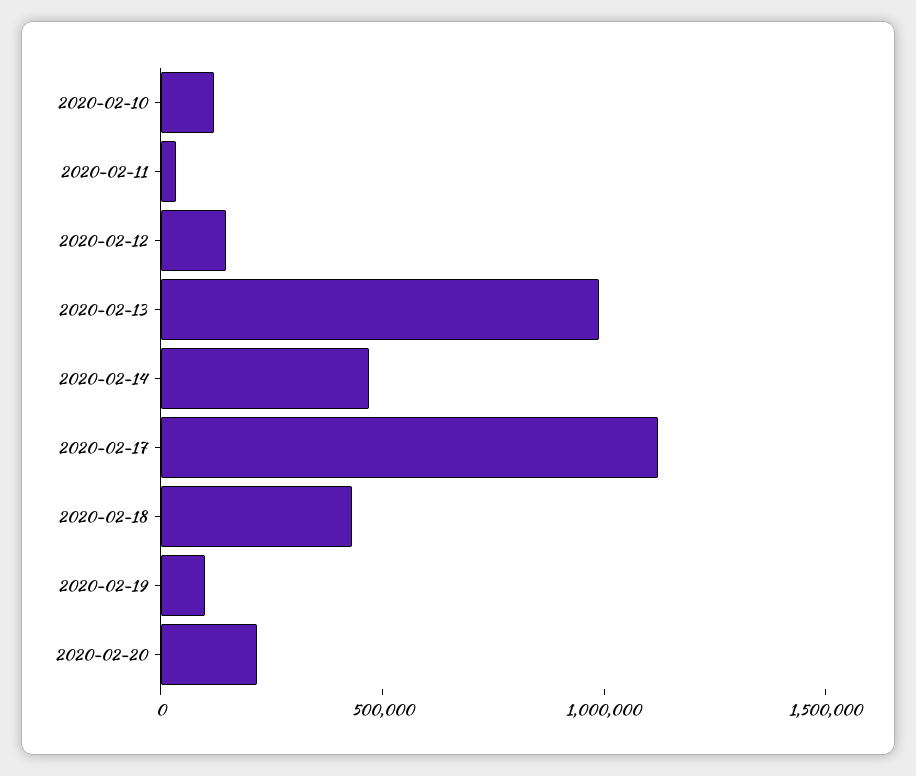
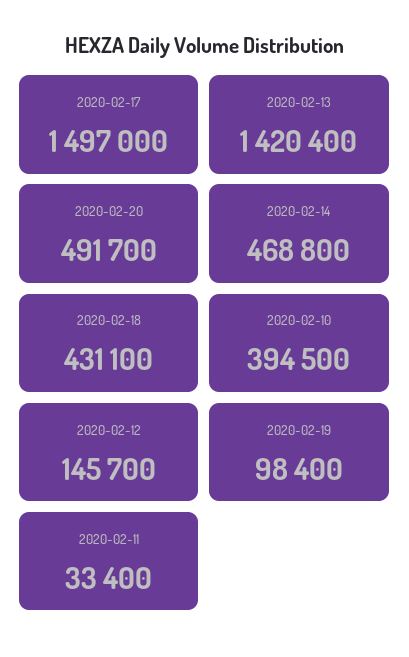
2020-02-10: 100000 -> 394500
2020-02-13: 1000000 -> 1420400
2020-02-17: 1100000 -> 1497000
2020-02-20: 200000 -> 491700

